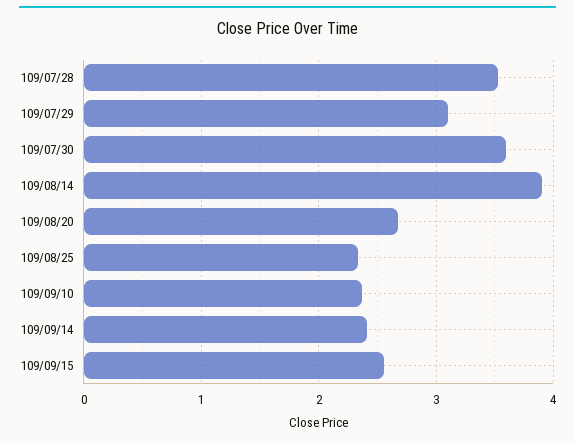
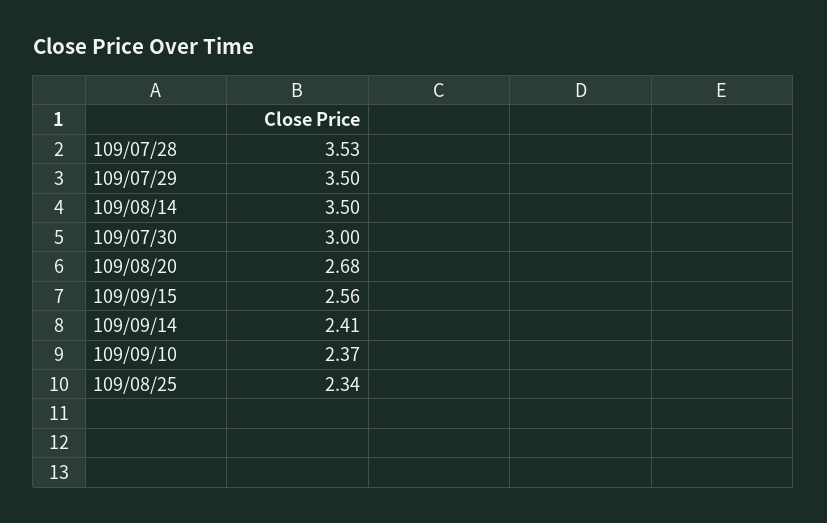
109/07/29: 3.1 -> 3.5
109/07/30: 3.6 -> 3
109/08/14: 3.9 -> 3.5

